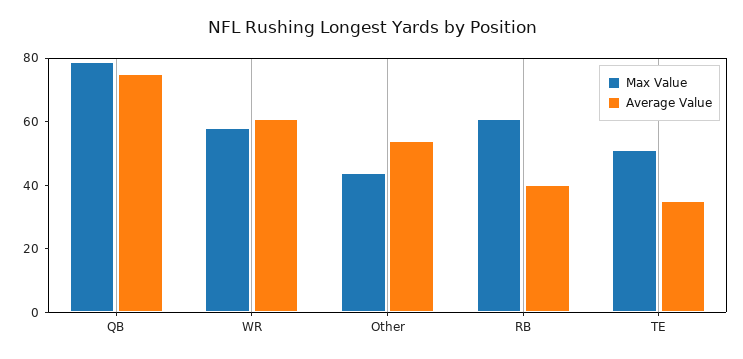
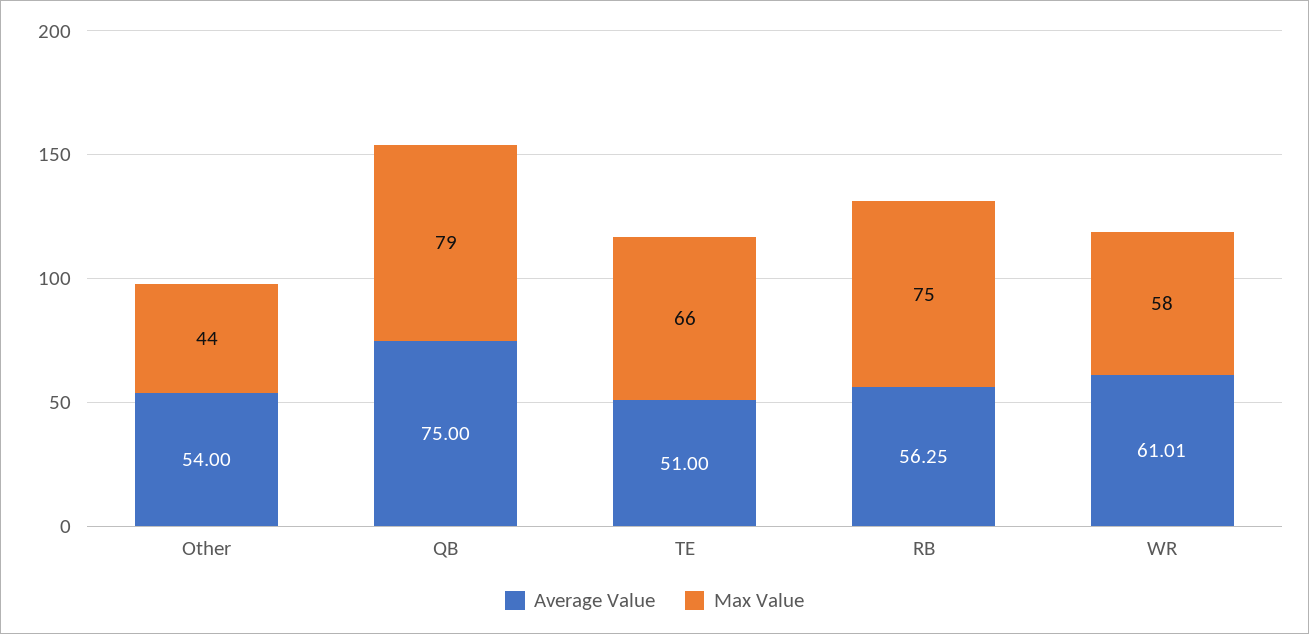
Max Value, RB: 60 -> 75
Average Value, RB: 40 -> 56.25
Max Value, TE: 50 -> 66
Average Value, TE: 35 -> 51

